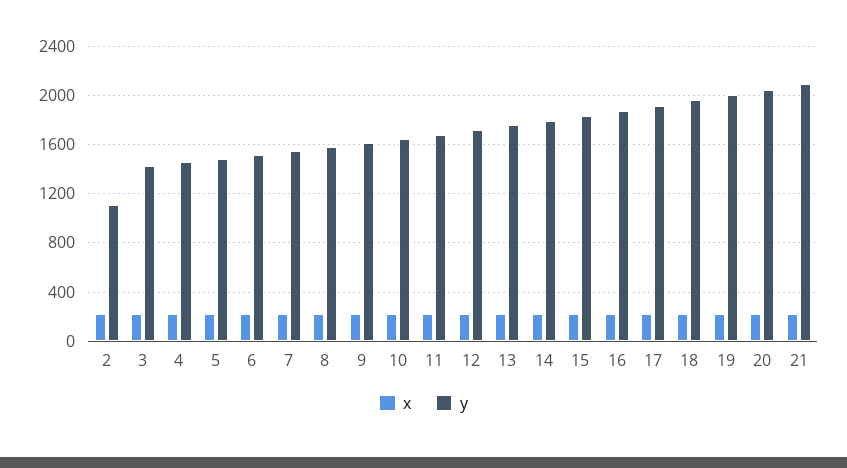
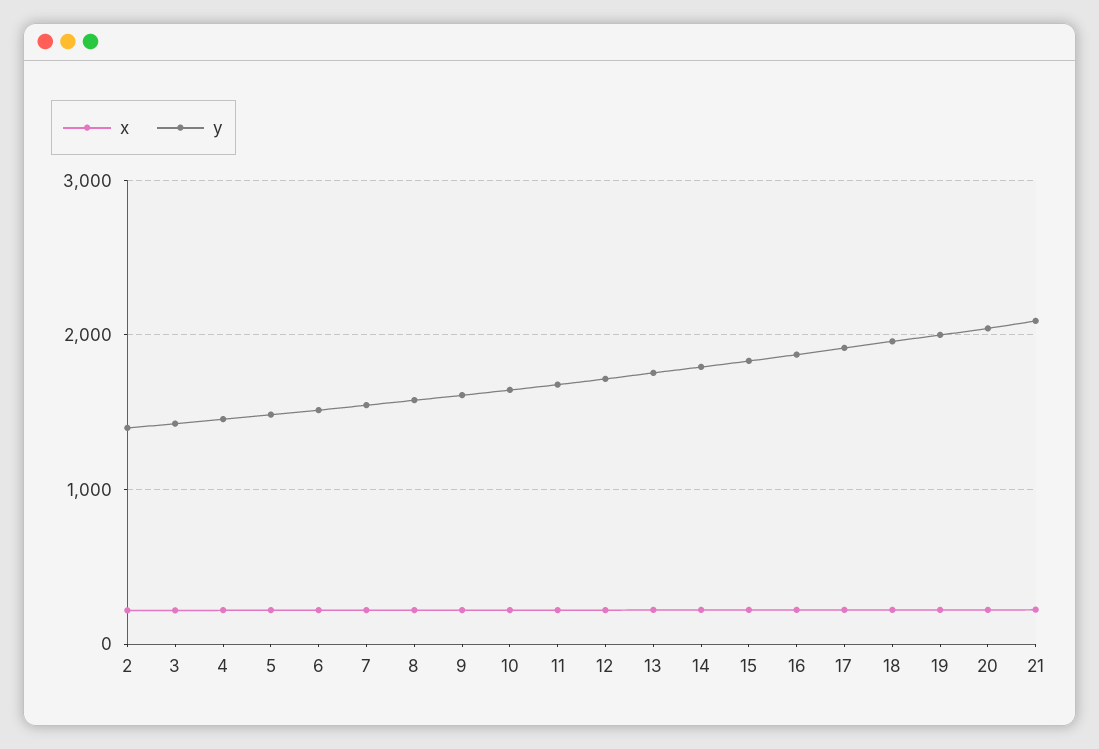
y, 2: 1100 -> 1400

